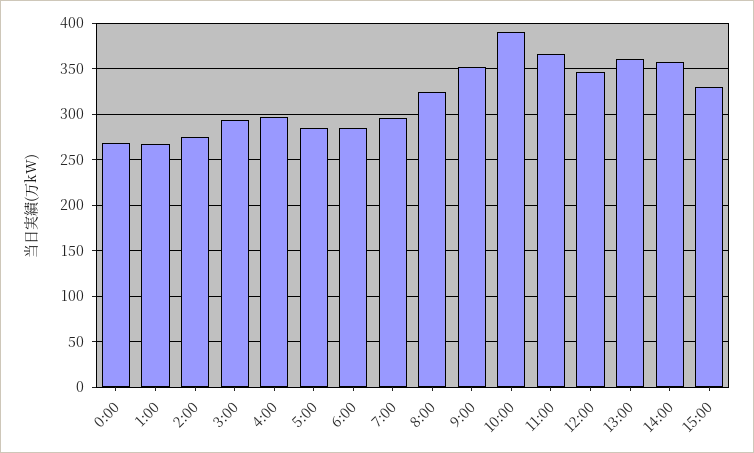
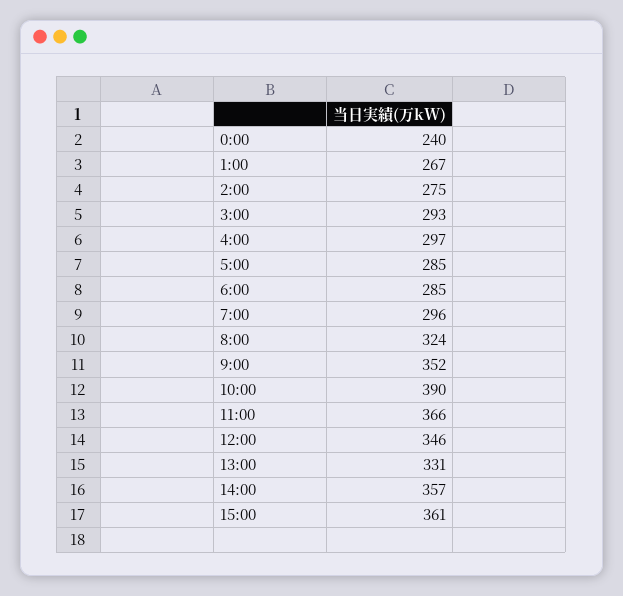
0:00: 270 -> 240
13:00: 360 -> 331
15:00: 330 -> 361

